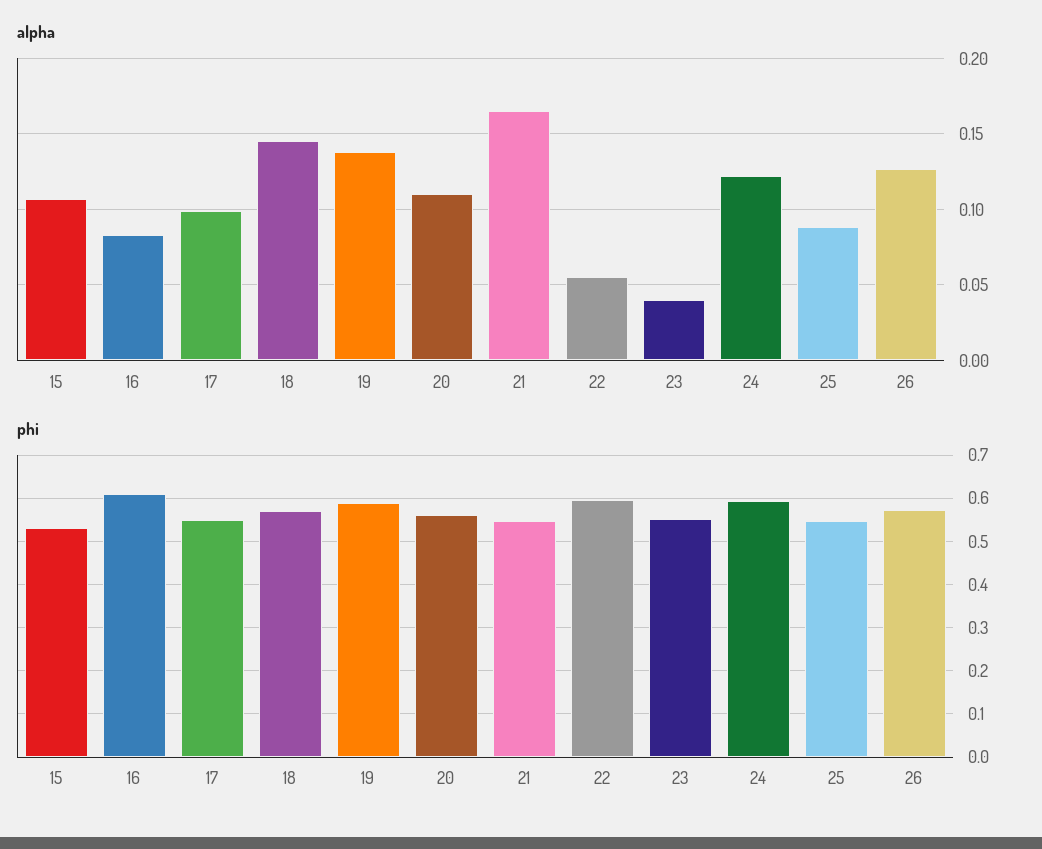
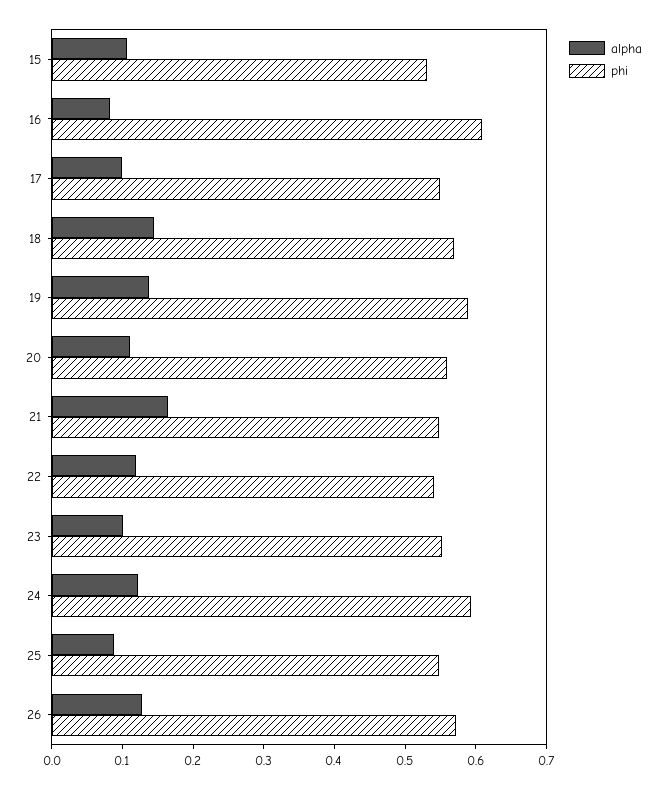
alpha, 22: 0.055 -> 0.12
alpha, 23: 0.04 -> 0.1
phi, 22: 0.6 -> 0.54

